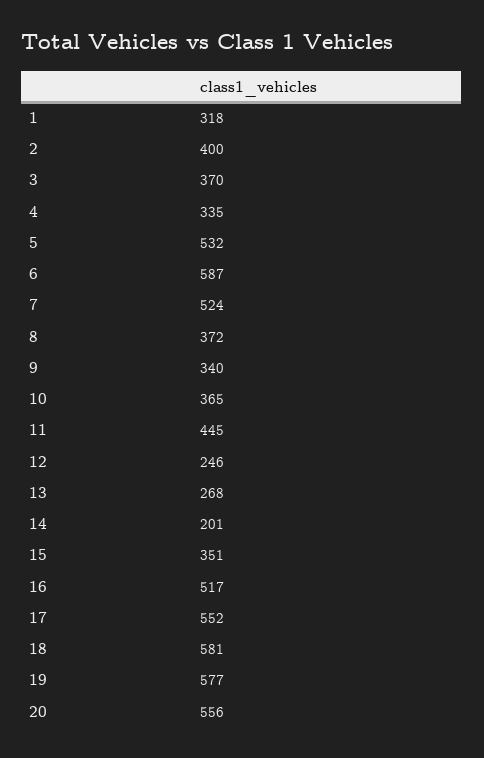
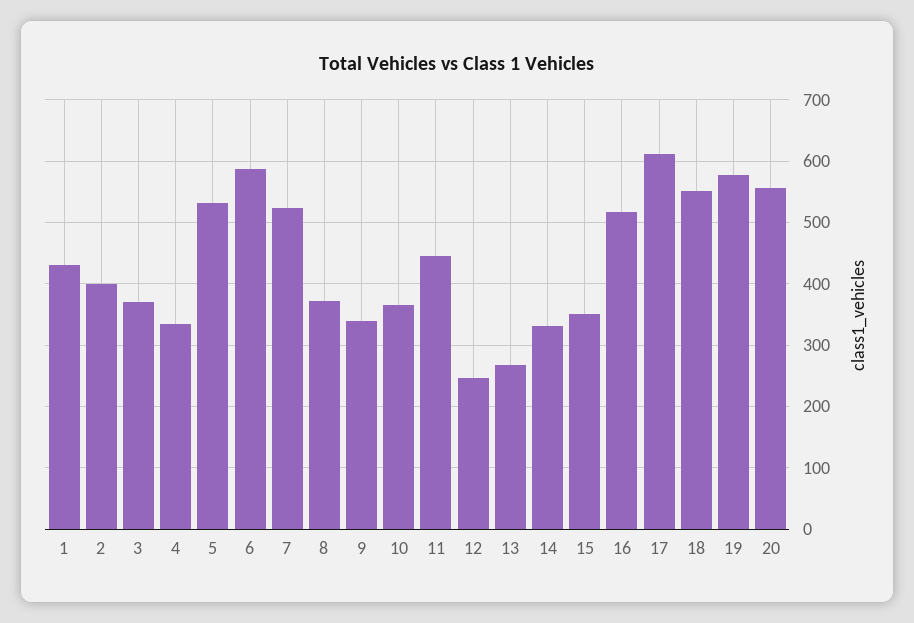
1: 318 -> 430
14: 201 -> 330
17: 552 -> 610
18: 581 -> 550

